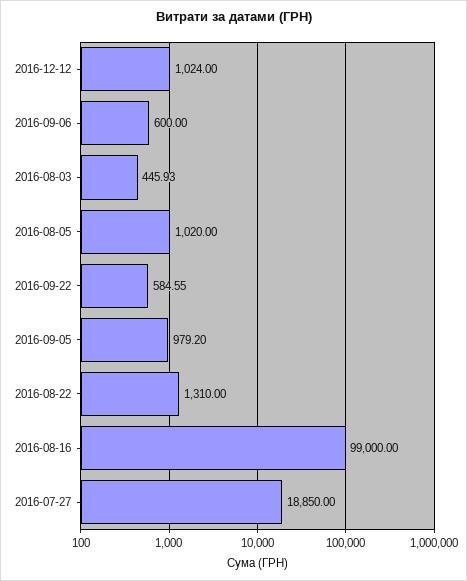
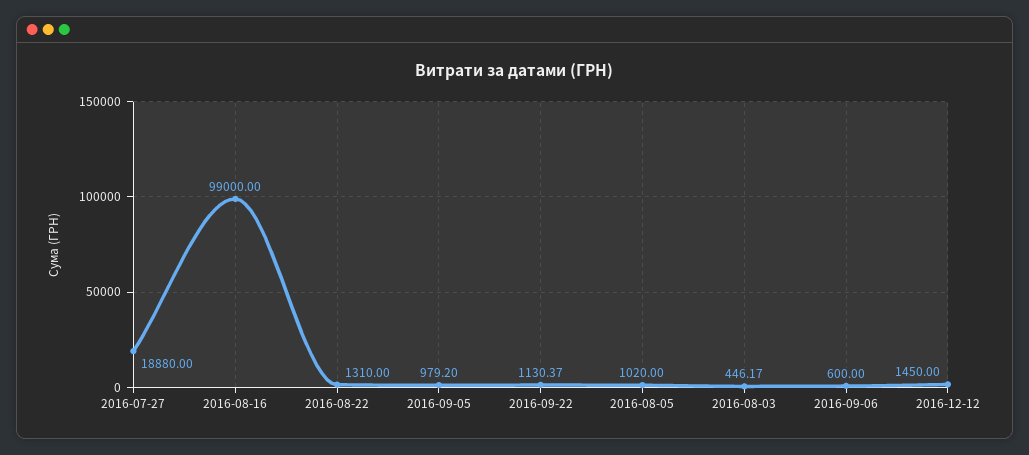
2016-12-12: 1024 -> 1450
2016-08-03: 445.93 -> 446.17
2016-09-22: 584.55 -> 1130.37
2016-07-27: 18850 -> 18880

